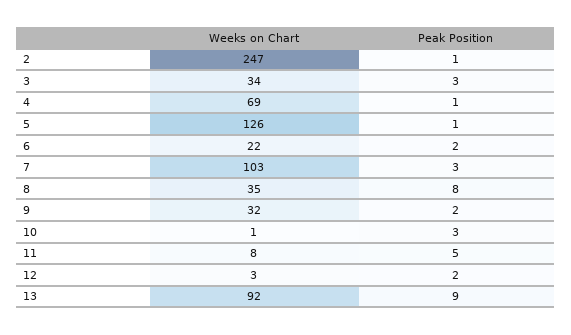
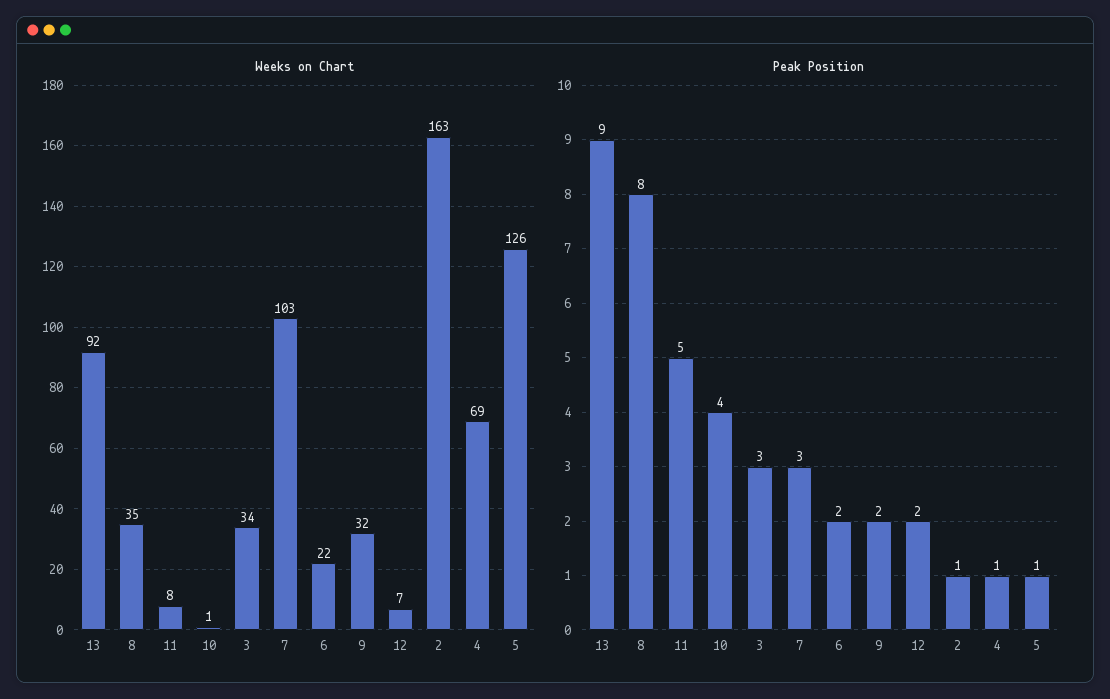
Weeks on Chart, 2: 247 -> 163
Peak Position, 10: 3 -> 4
Weeks on Chart, 12: 3 -> 7

